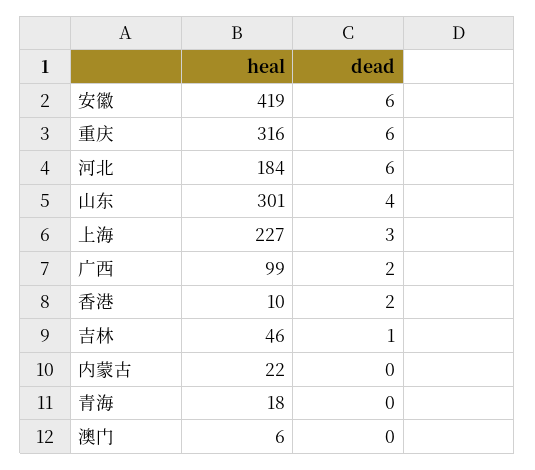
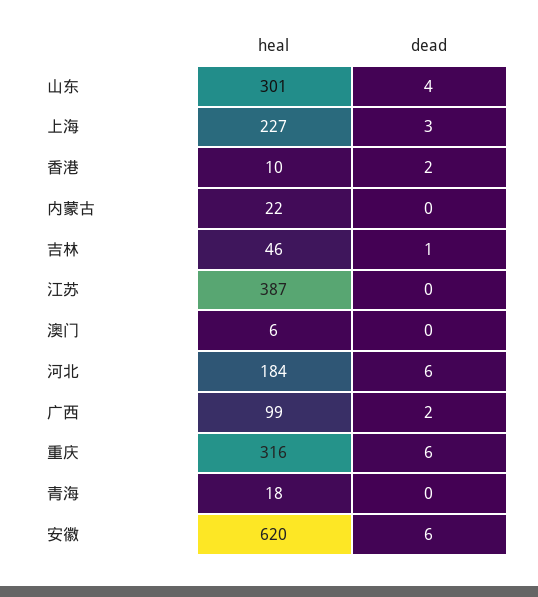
heal, 安徽: 419 -> 620
heal, 江苏: none -> 387
dead, 江苏: none -> 0

